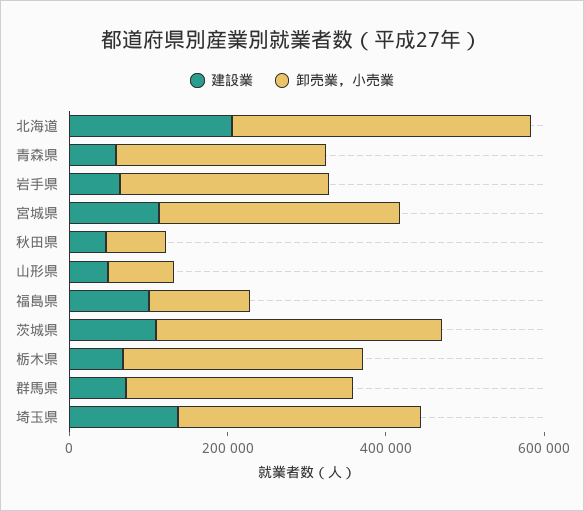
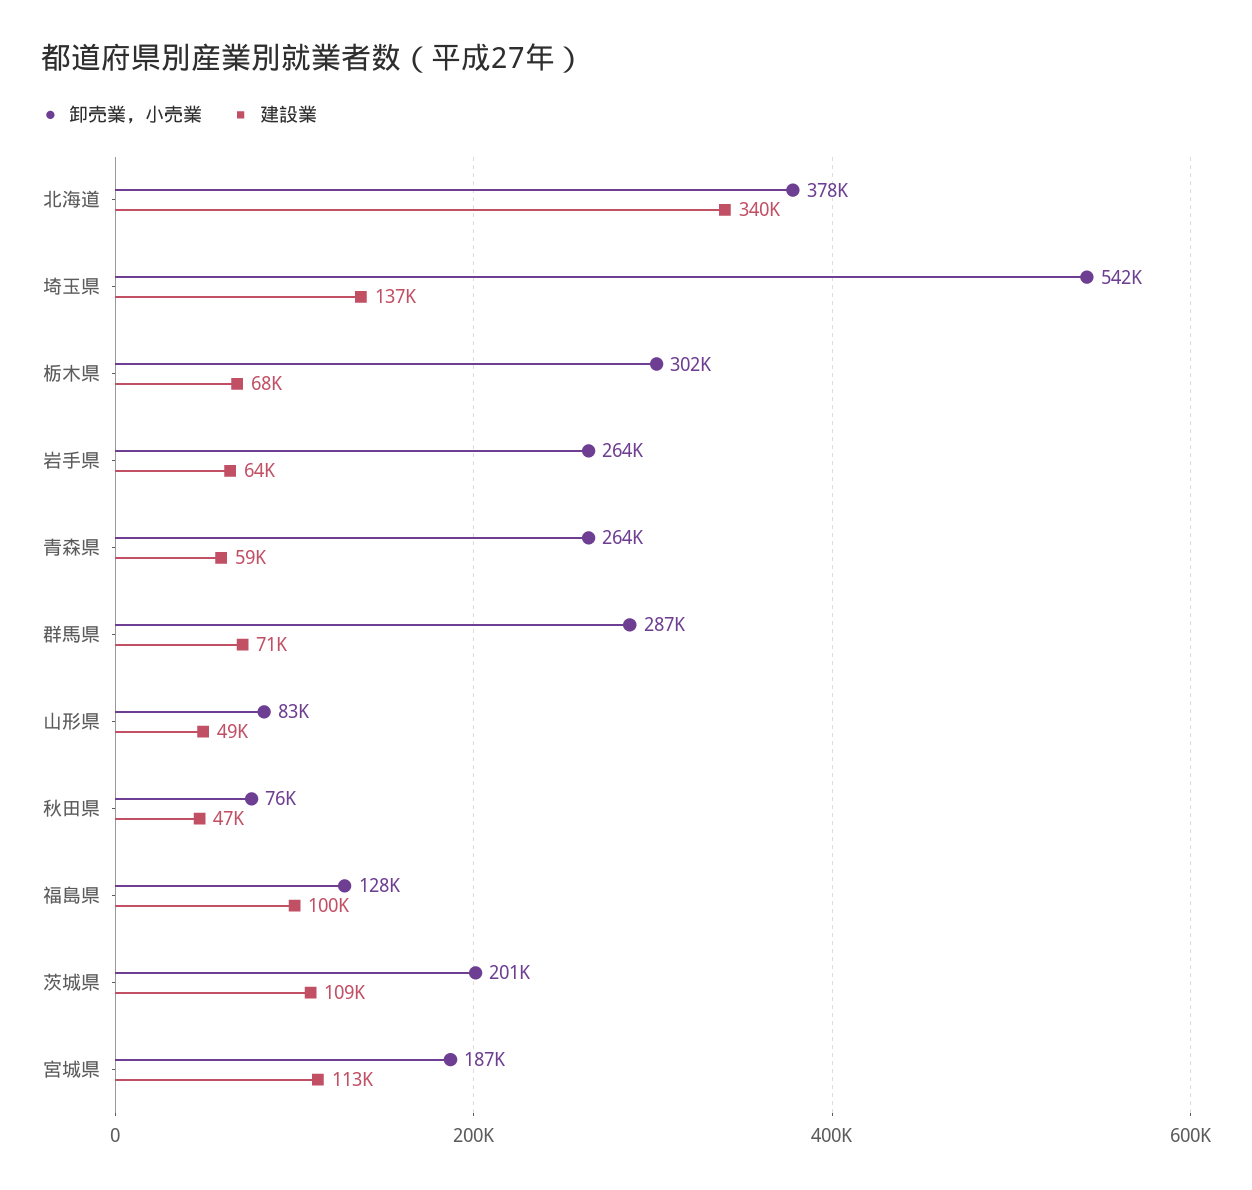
建設業, 北海道: 200000 -> 340000
卸売業，小売業, 宮城県: 300000 -> 187000
卸売業，小売業, 茨城県: 350000 -> 201000
卸売業，小売業, 埼玉県: 300000 -> 542000

